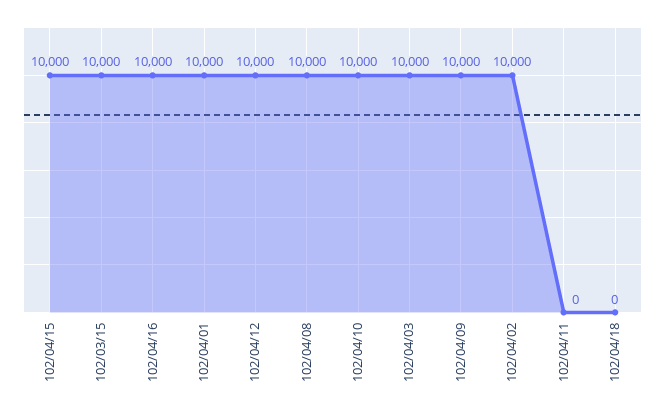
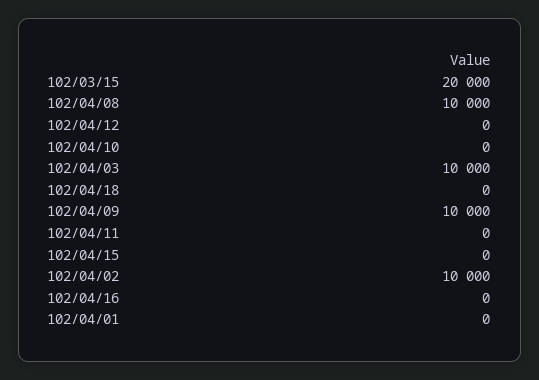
102/04/15: 10000 -> 0
102/03/15: 10000 -> 20000
102/04/16: 10000 -> 0
102/04/01: 10000 -> 0
102/04/12: 10000 -> 0
102/04/10: 10000 -> 0

